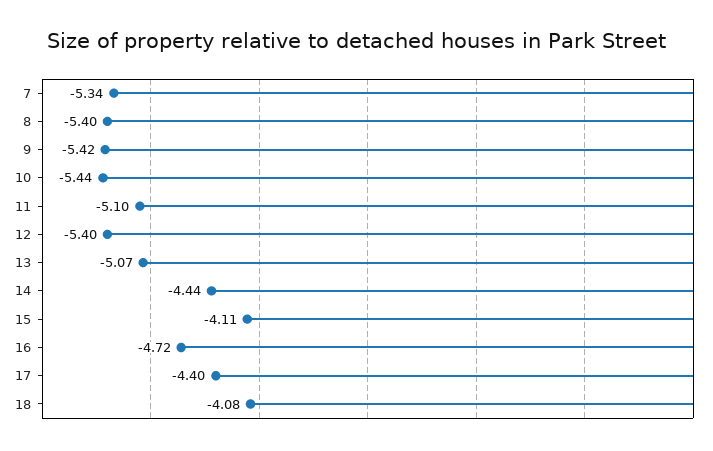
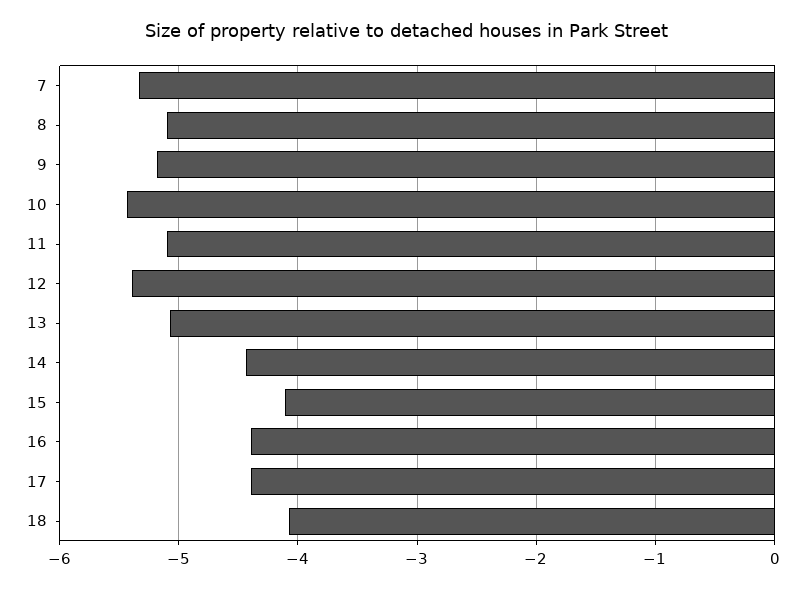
8: -5.4 -> -5.1
9: -5.42 -> -5.2
16: -4.72 -> -4.4

